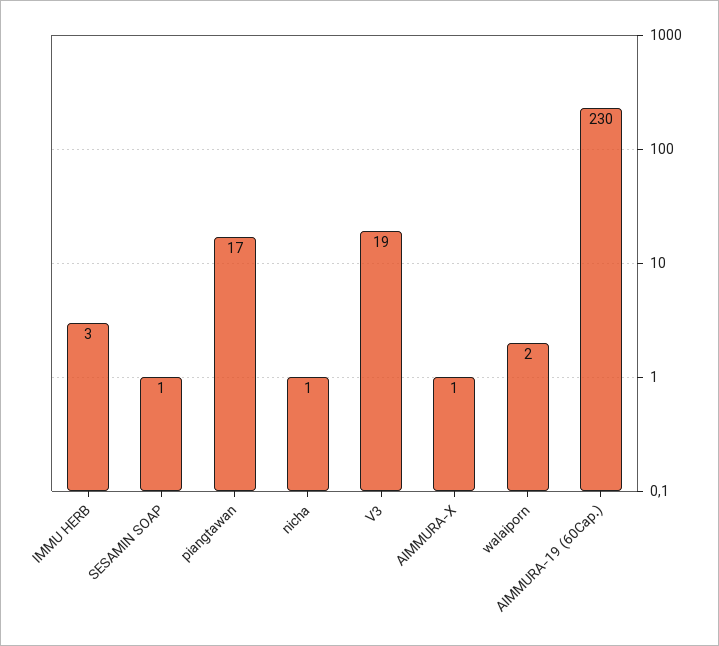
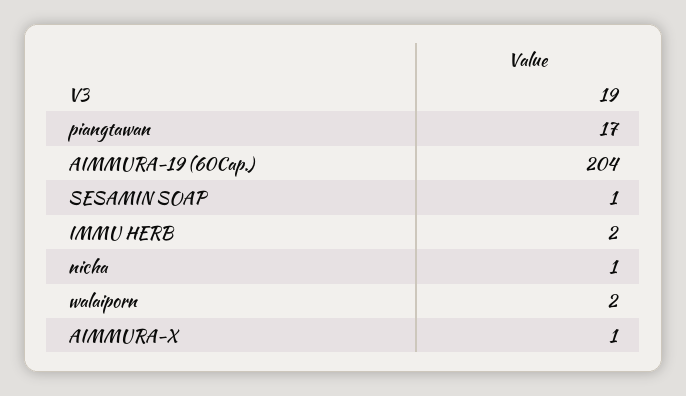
IMMU HERB: 3 -> 2
AIMMURA-19 (60Cap.): 230 -> 204

